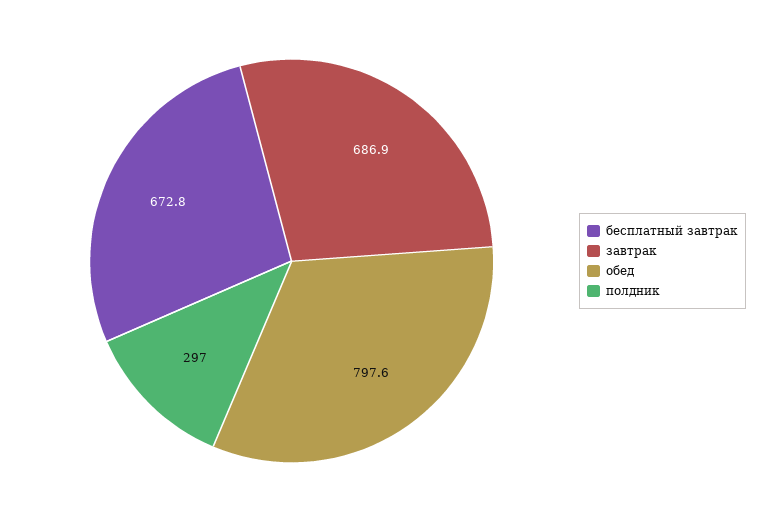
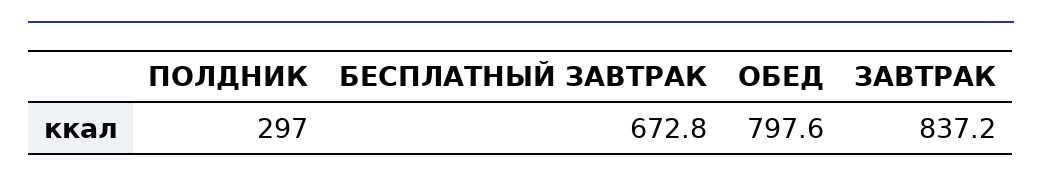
завтрак: 686.9 -> 837.2

